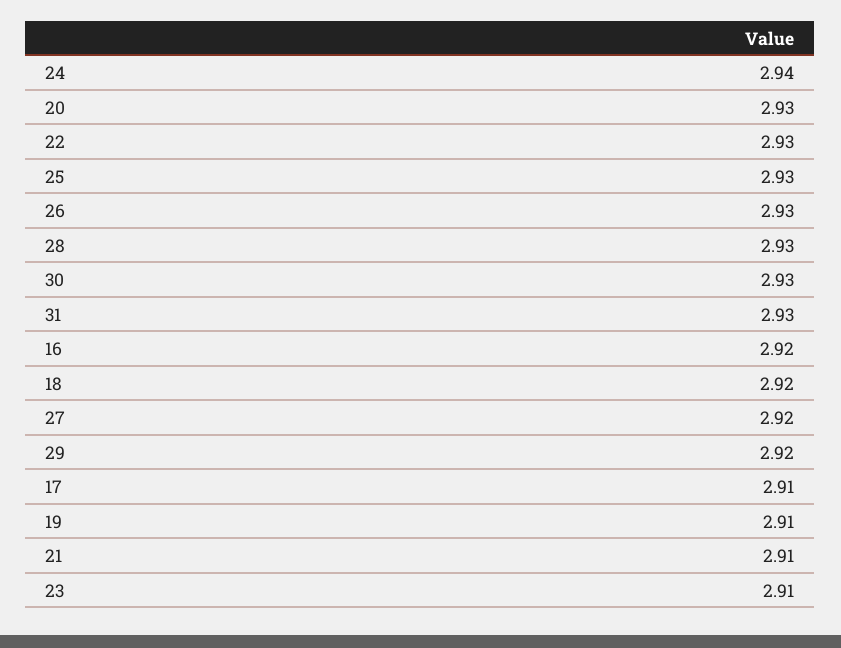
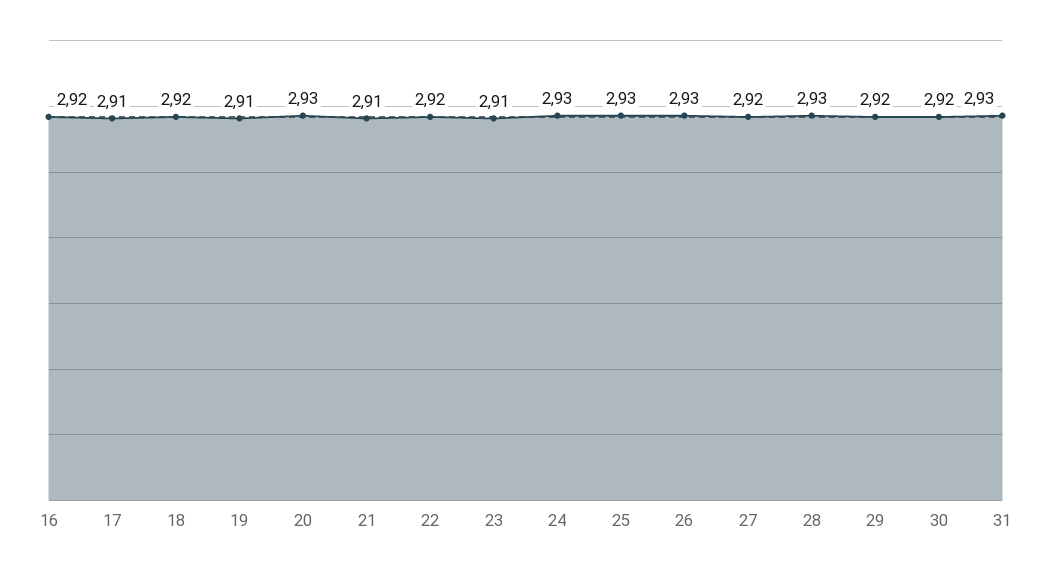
24: 2.94 -> 2.93
22: 2.93 -> 2.92
30: 2.93 -> 2.92

